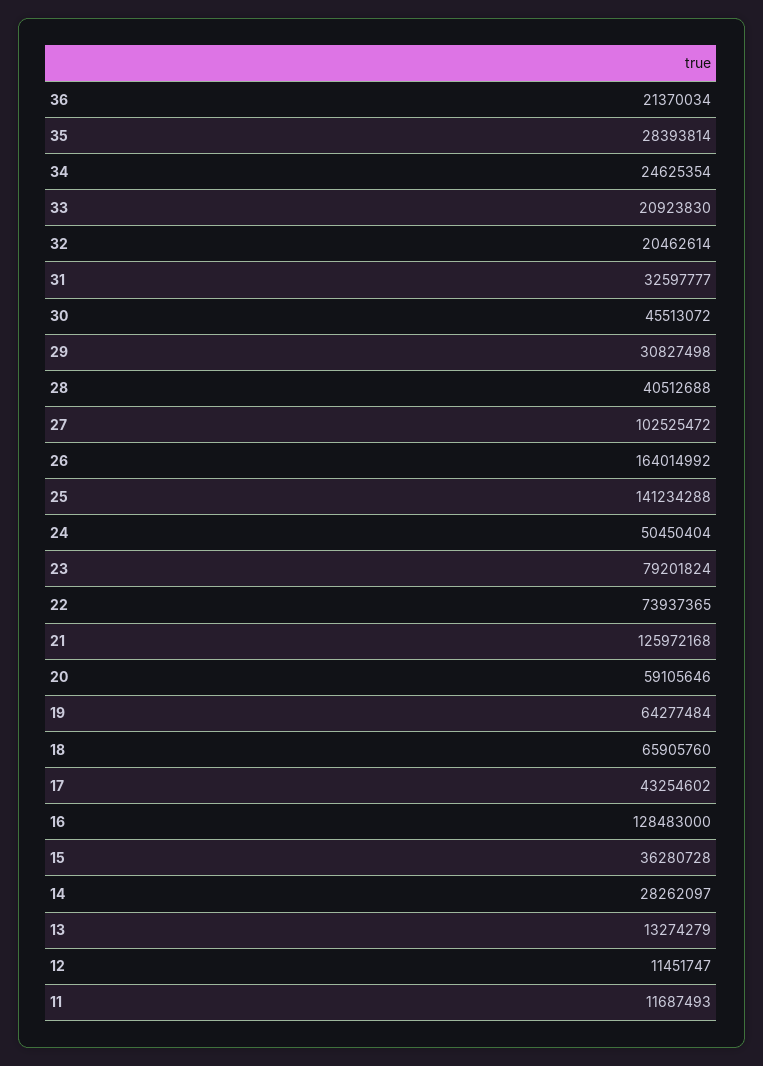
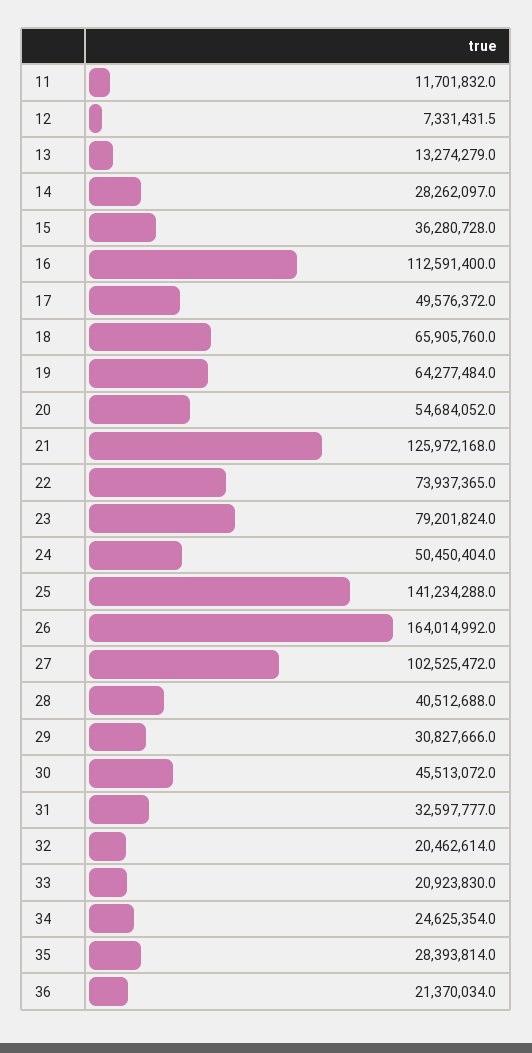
29: 30827498 -> 30827666
20: 59105646 -> 54684052
17: 43254602 -> 49576372
16: 128483000 -> 112591400
12: 11451747 -> 7331431.5
11: 11687493 -> 11701832

